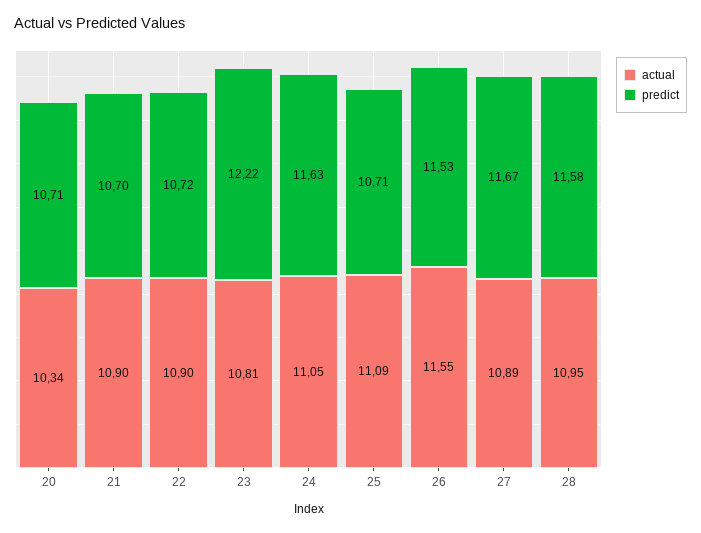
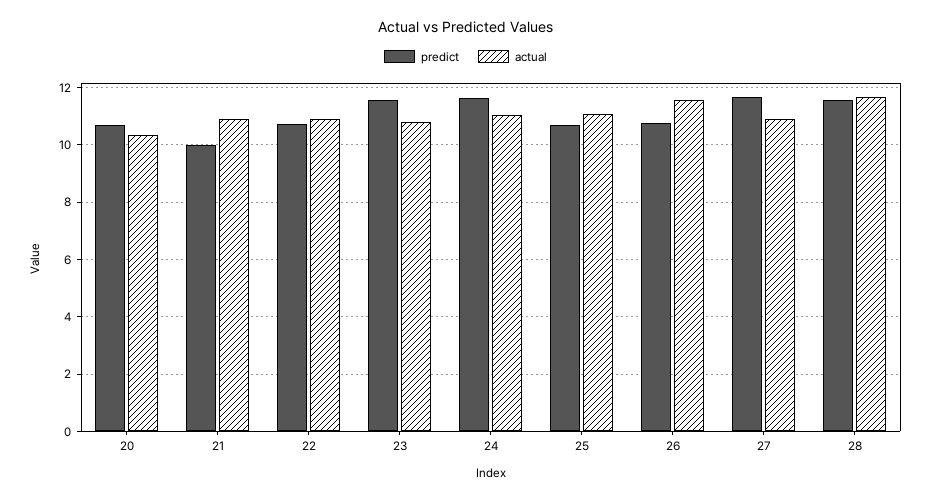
predict, 21: 10.7 -> 10
predict, 23: 12.22 -> 11.5
predict, 26: 11.53 -> 10.75
actual, 28: 10.95 -> 11.75

